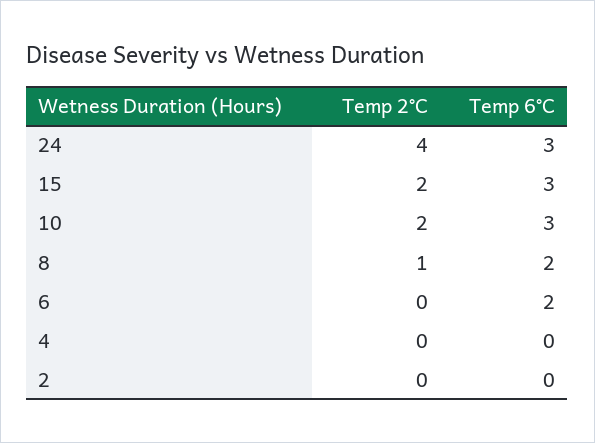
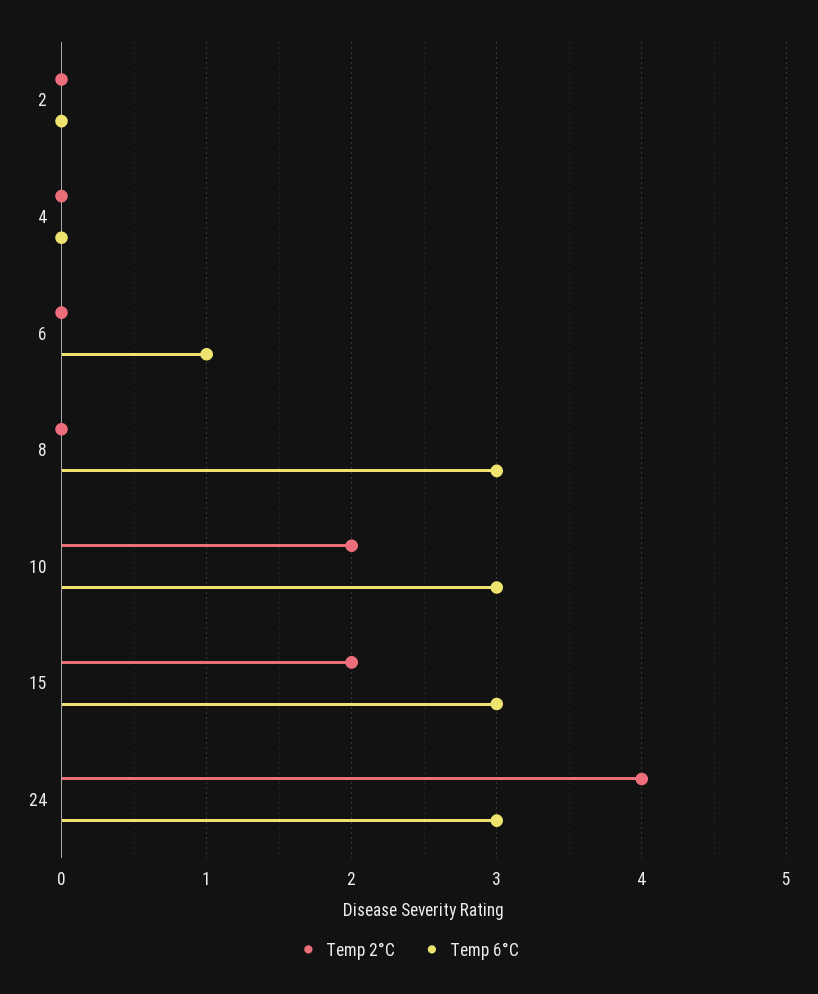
Temp 2°C, 8: 1 -> 0
Temp 6°C, 8: 2 -> 3
Temp 6°C, 6: 2 -> 1

